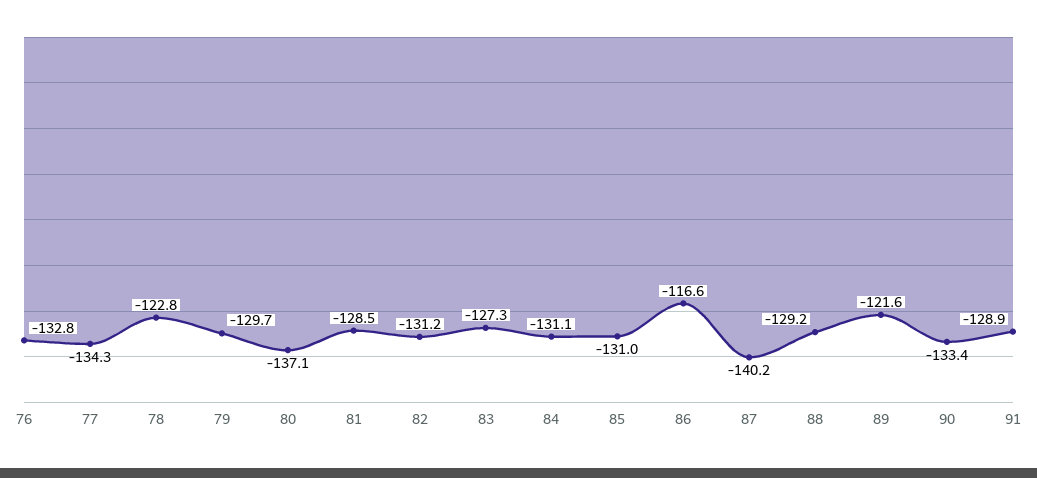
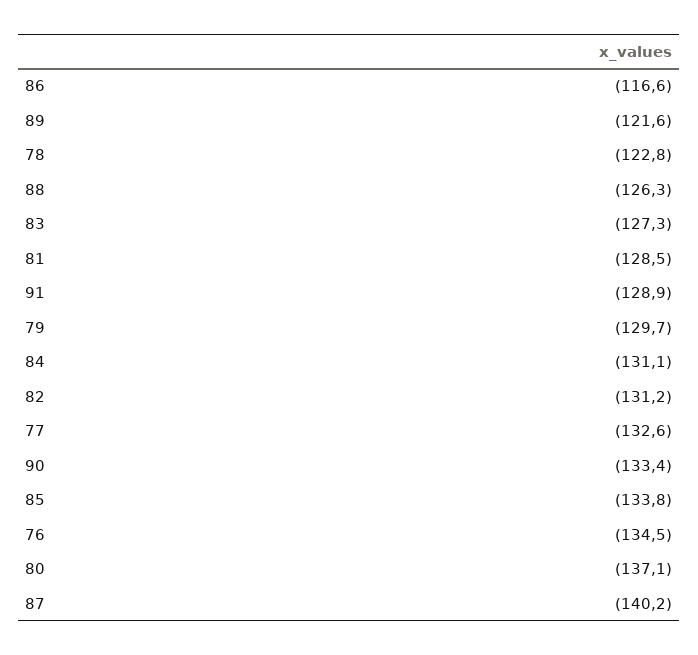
76: -132.8 -> -134.5
77: -134.3 -> -132.6
85: -131 -> -133.8
88: -129.2 -> -126.3

